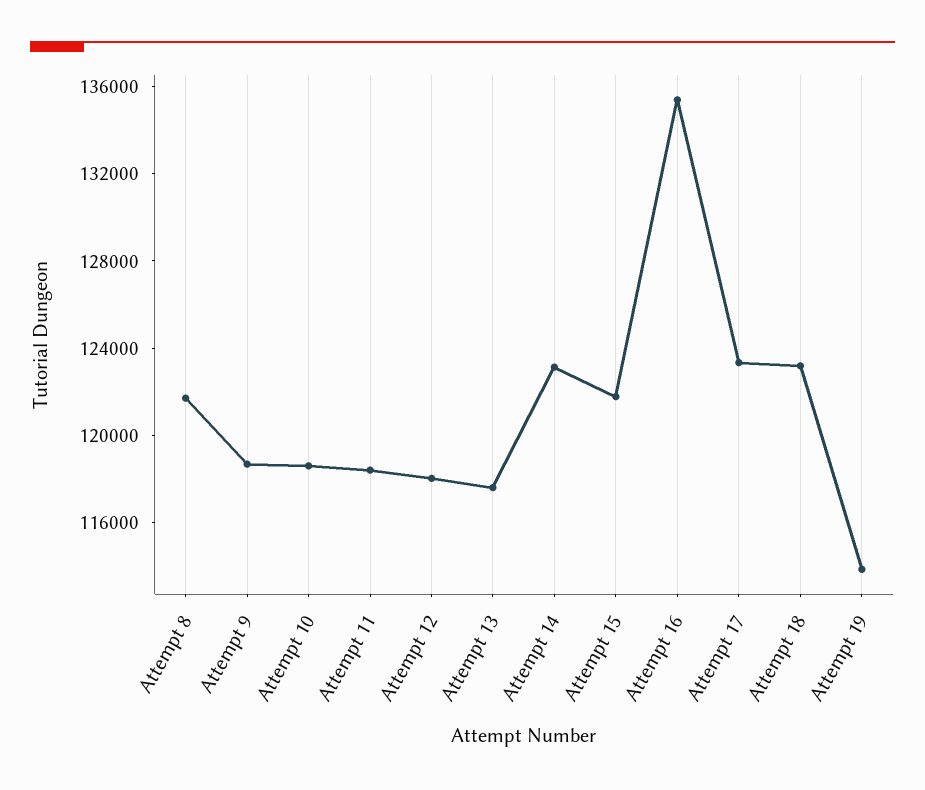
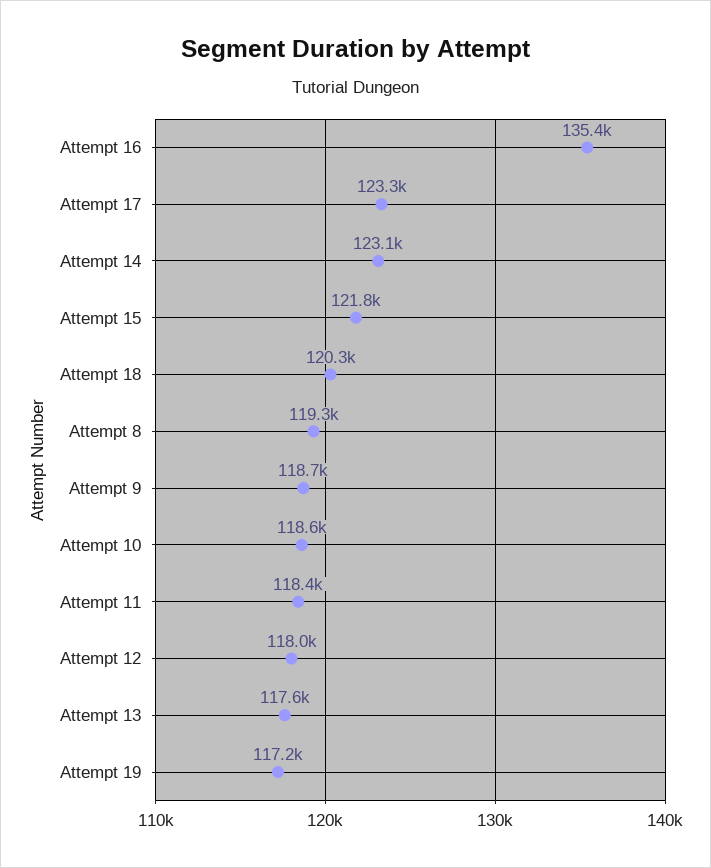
Attempt 8: 122000 -> 119300
Attempt 18: 123000 -> 120300
Attempt 19: 114000 -> 117200

